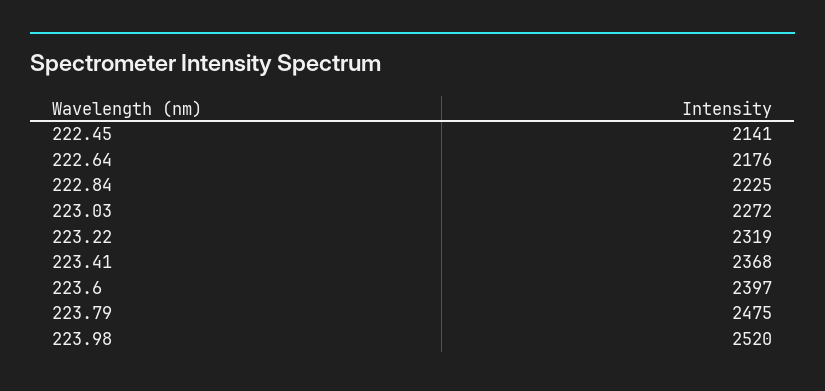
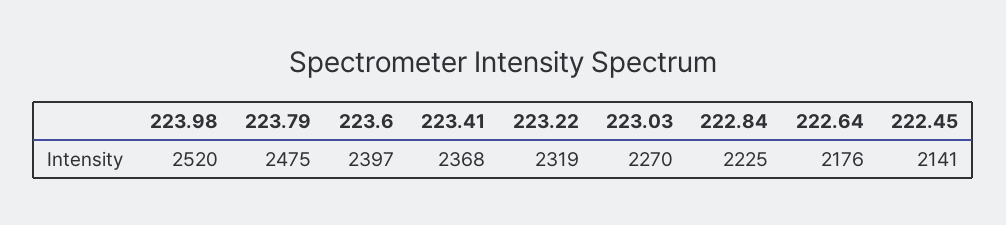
223.03: 2272 -> 2270

